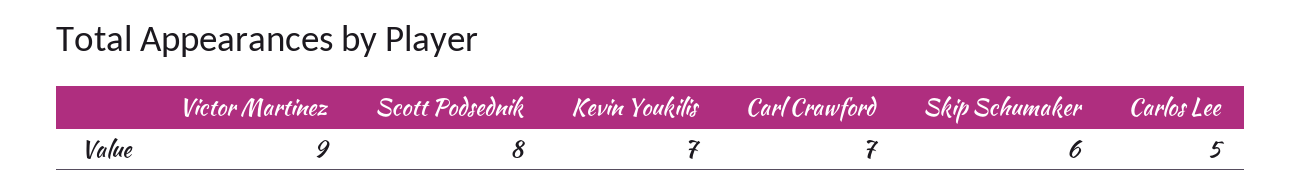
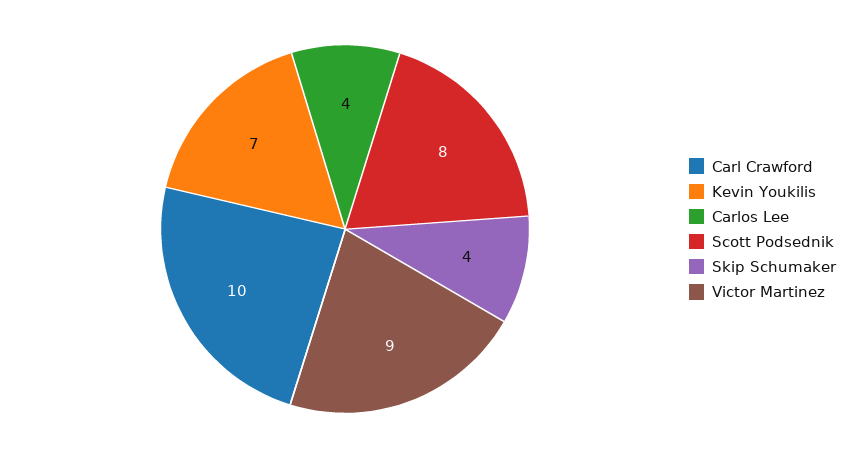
Carl Crawford: 7 -> 10
Skip Schumaker: 6 -> 4
Carlos Lee: 5 -> 4

